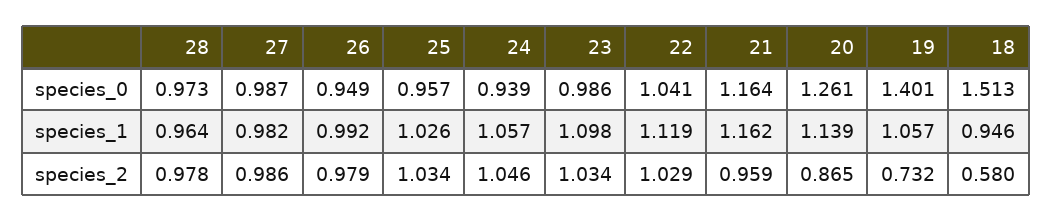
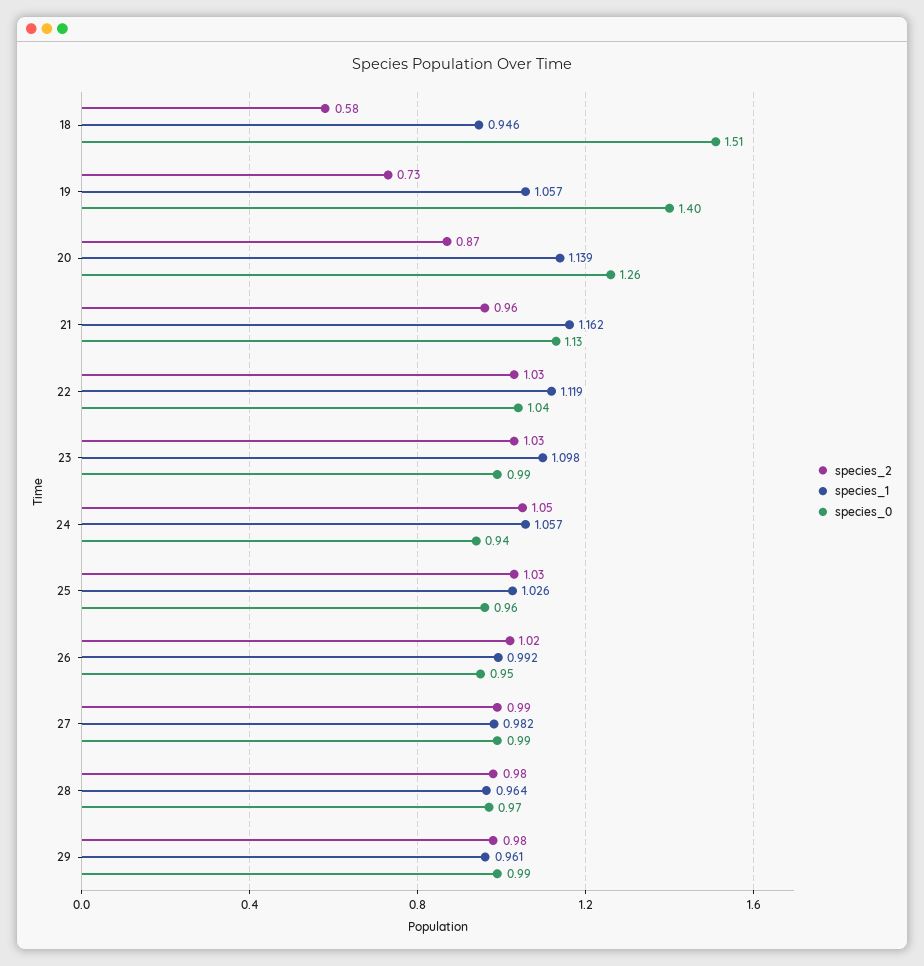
species_0, 21: 1.164 -> 1.13
species_2, 26: 0.979 -> 1.02
species_2, 29: none -> 0.98
species_1, 29: none -> 0.961
species_0, 29: none -> 0.99

